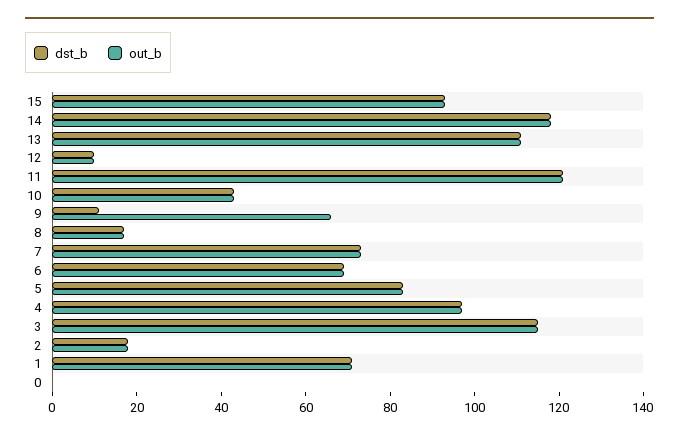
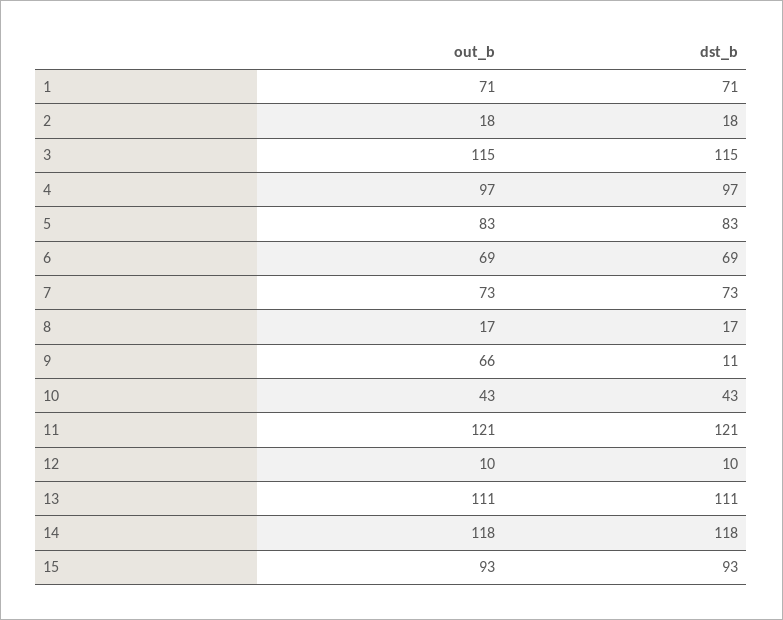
dst_b, 0: 0 -> none
out_b, 0: 0 -> none

